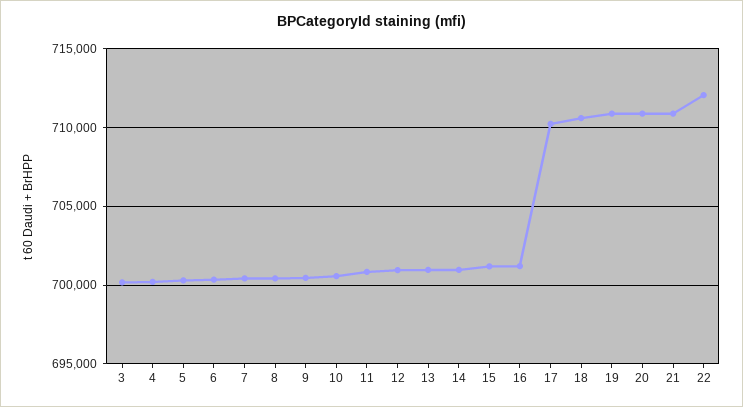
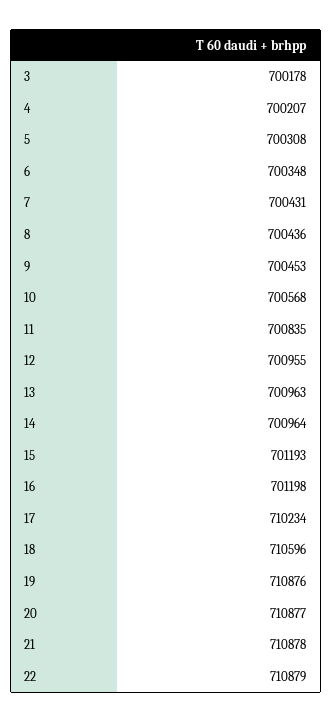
22: 712000 -> 710879

